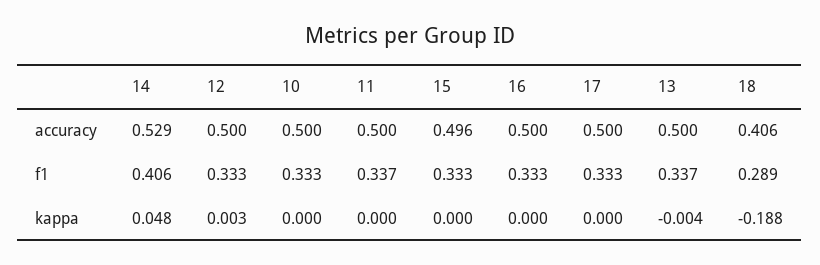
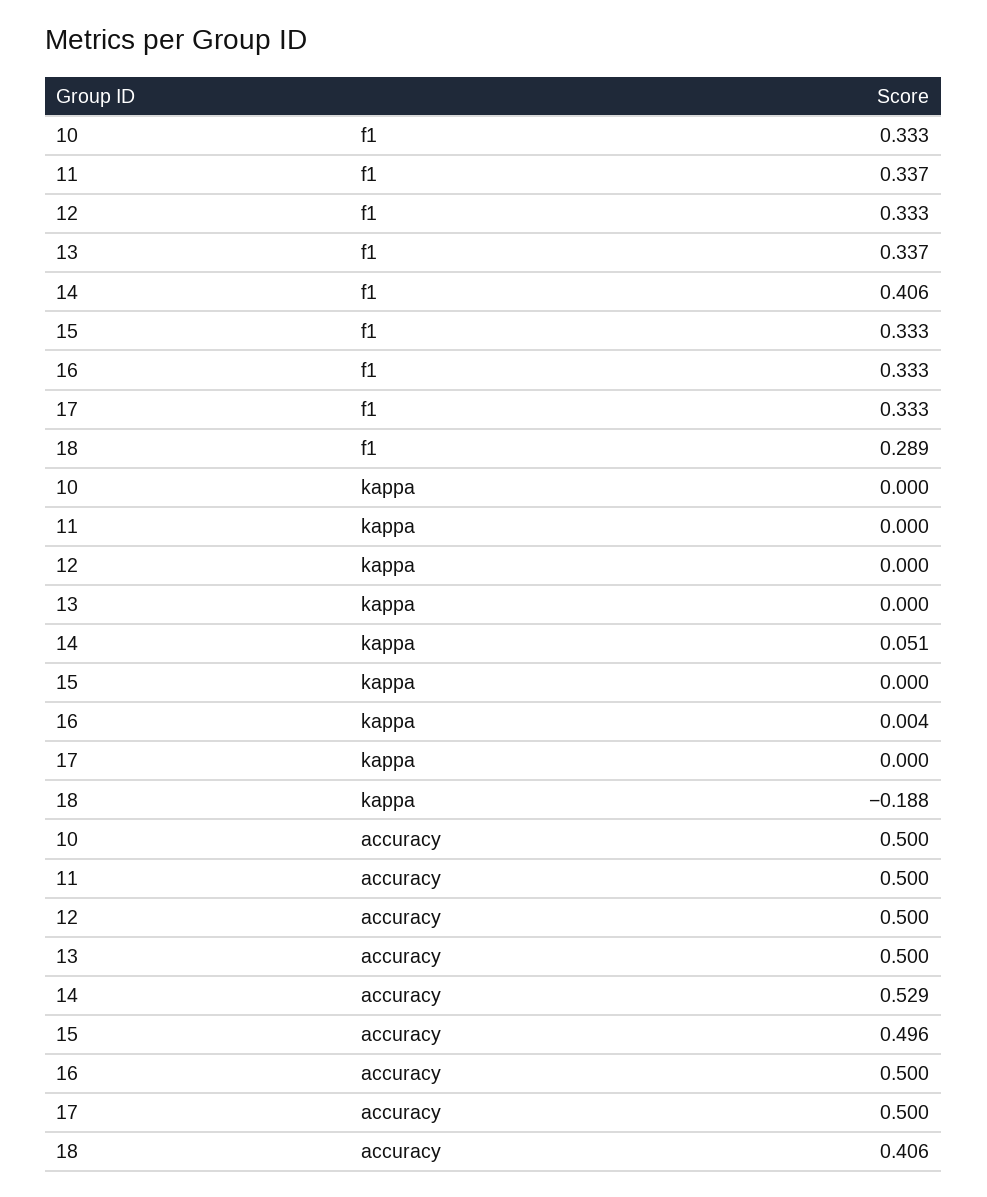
14, kappa: 0.048 -> 0.051
12, kappa: 0.003 -> 0
16, kappa: 0 -> 0.004
13, kappa: -0.004 -> 0

